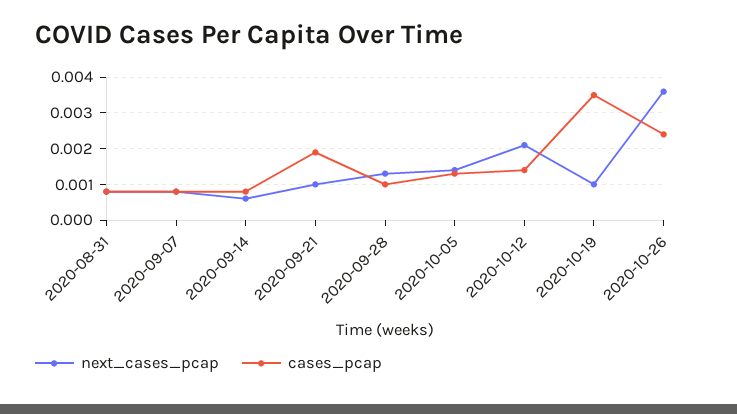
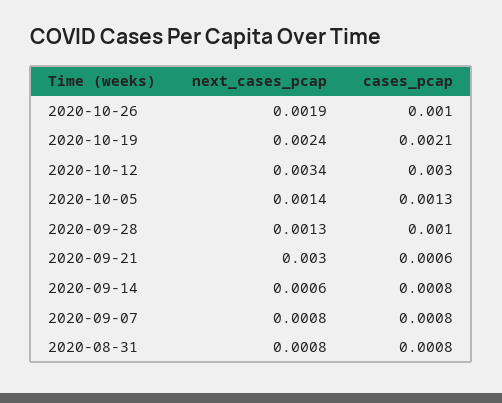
next_cases_pcap, 2020-09-21: 0.001 -> 0.003
cases_pcap, 2020-09-21: 0.002 -> 0.0006
next_cases_pcap, 2020-10-12: 0.002 -> 0.0034
cases_pcap, 2020-10-12: 0.0015 -> 0.003
next_cases_pcap, 2020-10-19: 0.001 -> 0.0024
cases_pcap, 2020-10-19: 0.0035 -> 0.0021
next_cases_pcap, 2020-10-26: 0.0035 -> 0.0019
cases_pcap, 2020-10-26: 0.0025 -> 0.001

